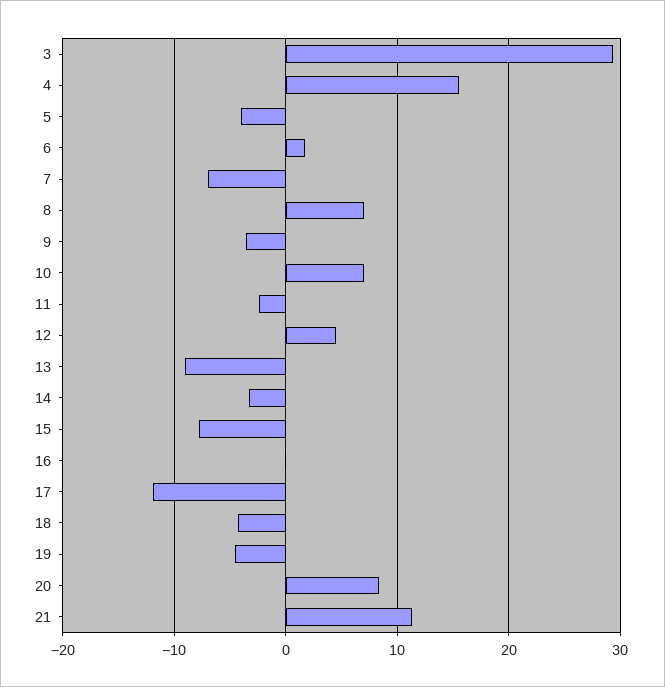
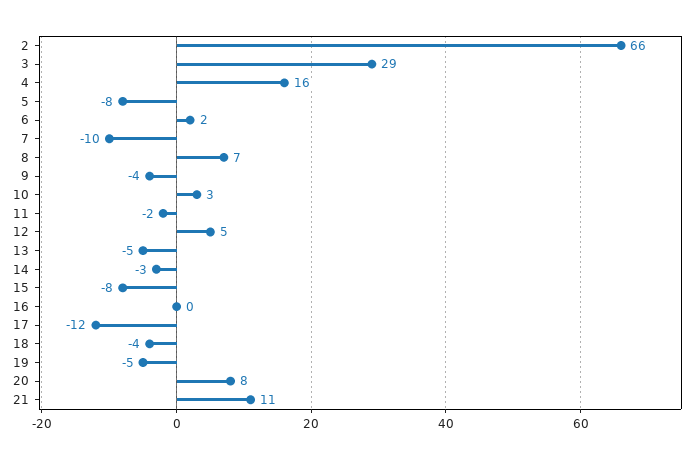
5: -4 -> -8
7: -7 -> -10
10: 7 -> 3
13: -9 -> -5
2: none -> 66

